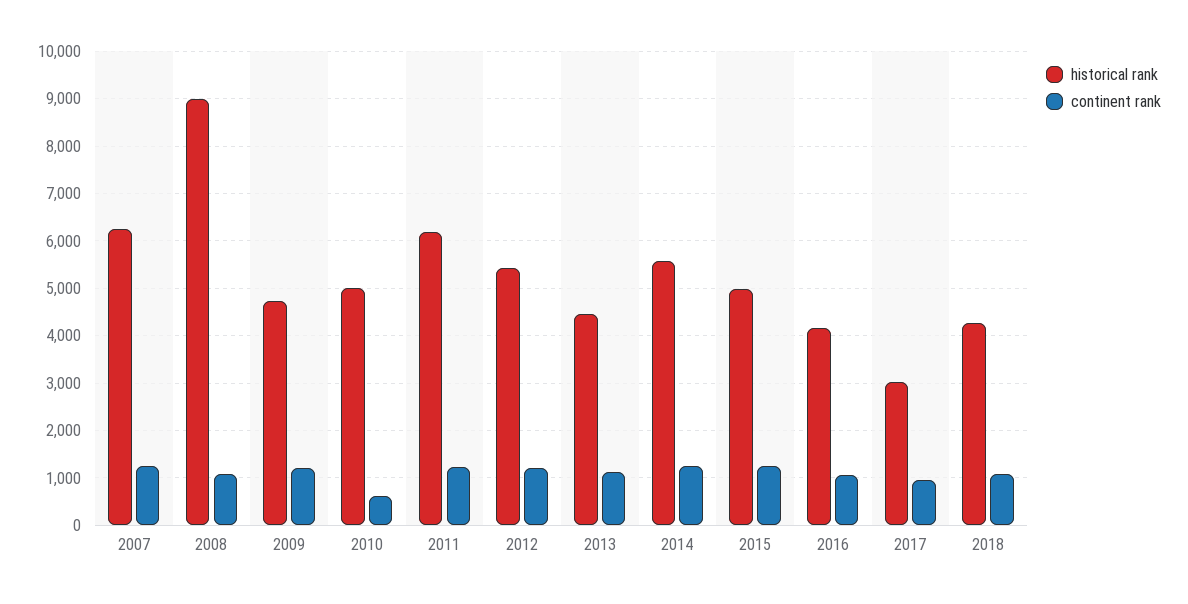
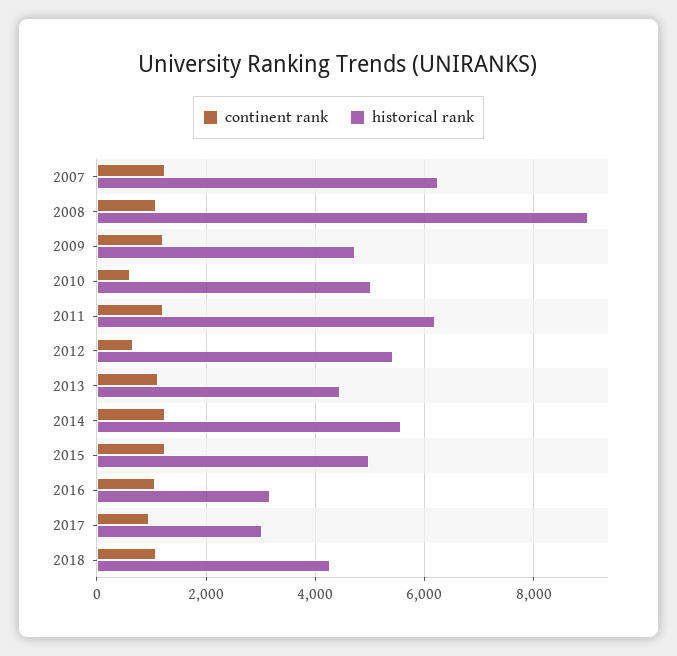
continent rank, 2012: 1200 -> 600
historical rank, 2016: 4200 -> 3200

